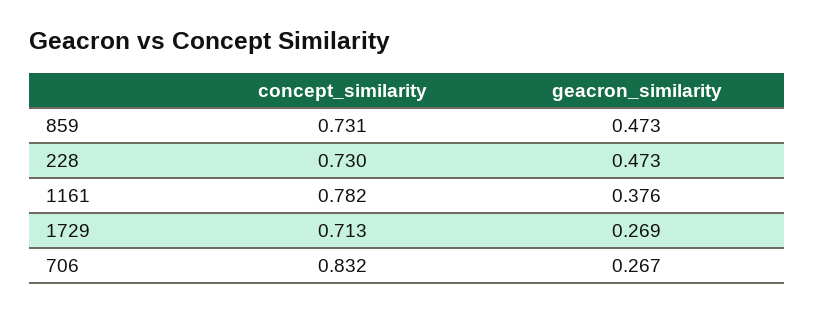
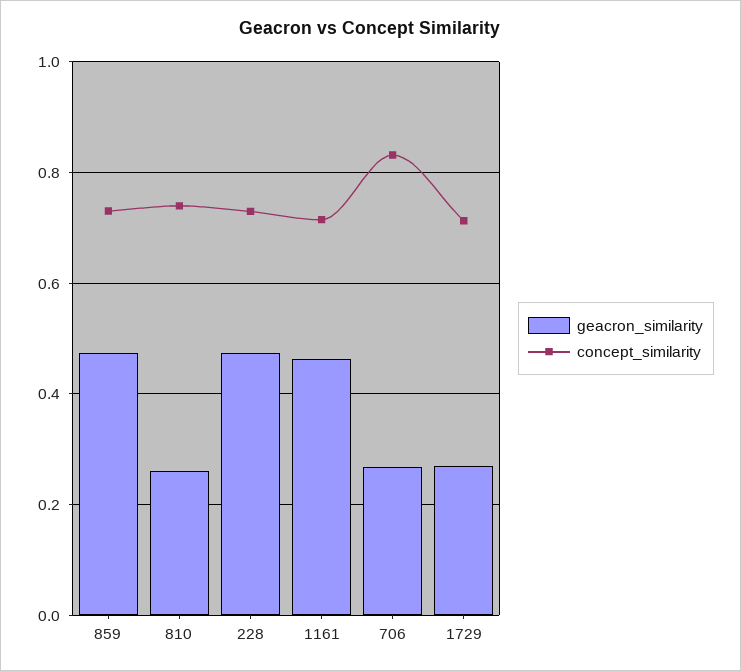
concept_similarity, 1161: 0.782 -> 0.72
geacron_similarity, 1161: 0.376 -> 0.46
geacron_similarity, 810: none -> 0.26
concept_similarity, 810: none -> 0.74

